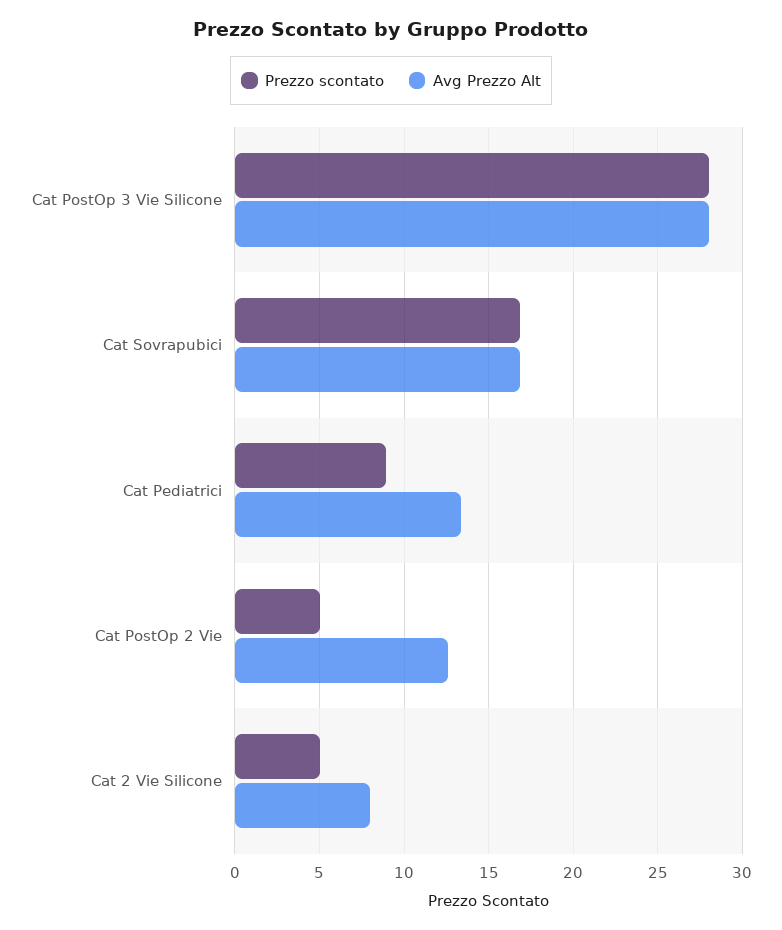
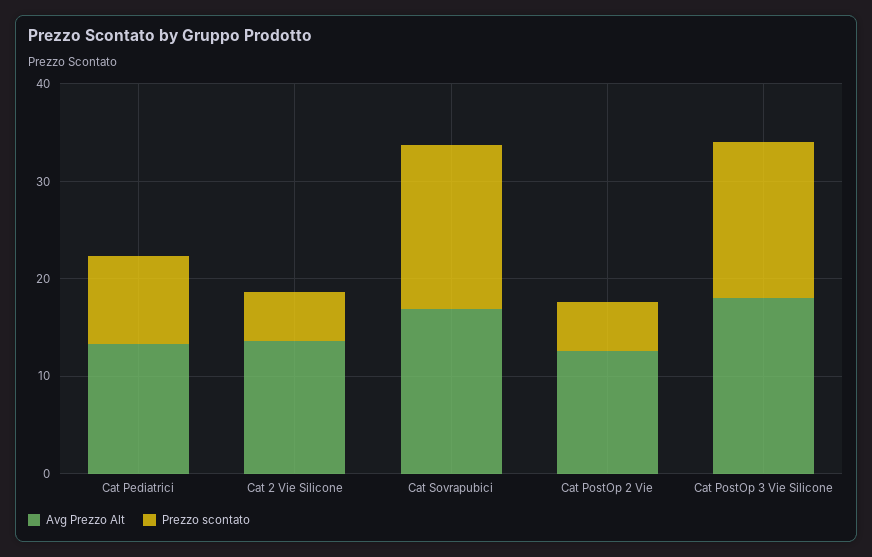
Prezzo scontato, Cat PostOp 3 Vie Silicone: 28 -> 16
Avg Prezzo Alt, Cat PostOp 3 Vie Silicone: 28 -> 18
Avg Prezzo Alt, Cat 2 Vie Silicone: 8 -> 14

